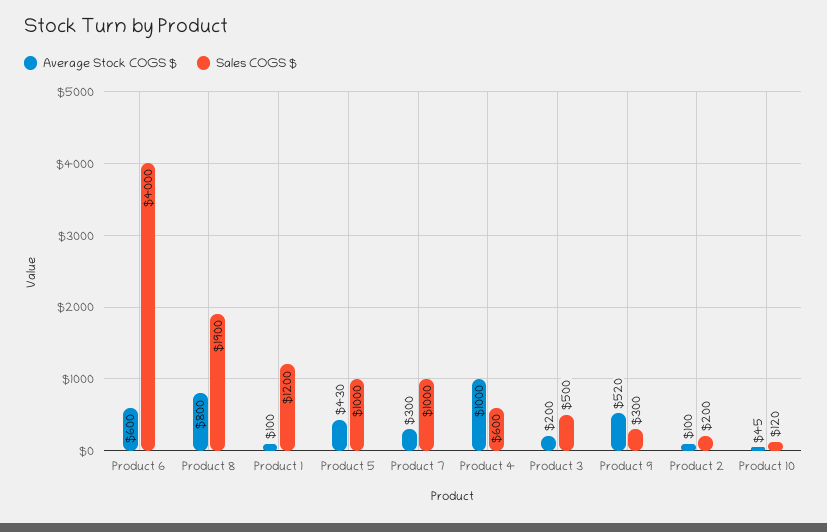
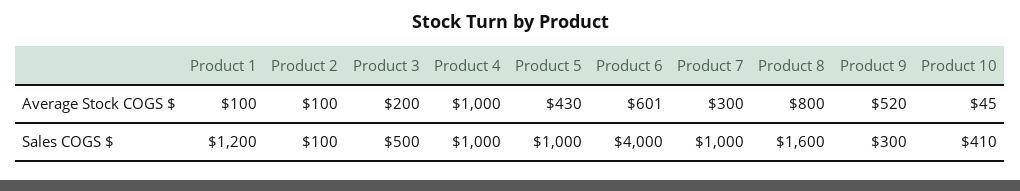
Average Stock COGS $, Product 6: 600 -> 601
Sales COGS $, Product 8: 1900 -> 1600
Sales COGS $, Product 4: 600 -> 1000
Sales COGS $, Product 2: 200 -> 100
Sales COGS $, Product 10: 120 -> 410

